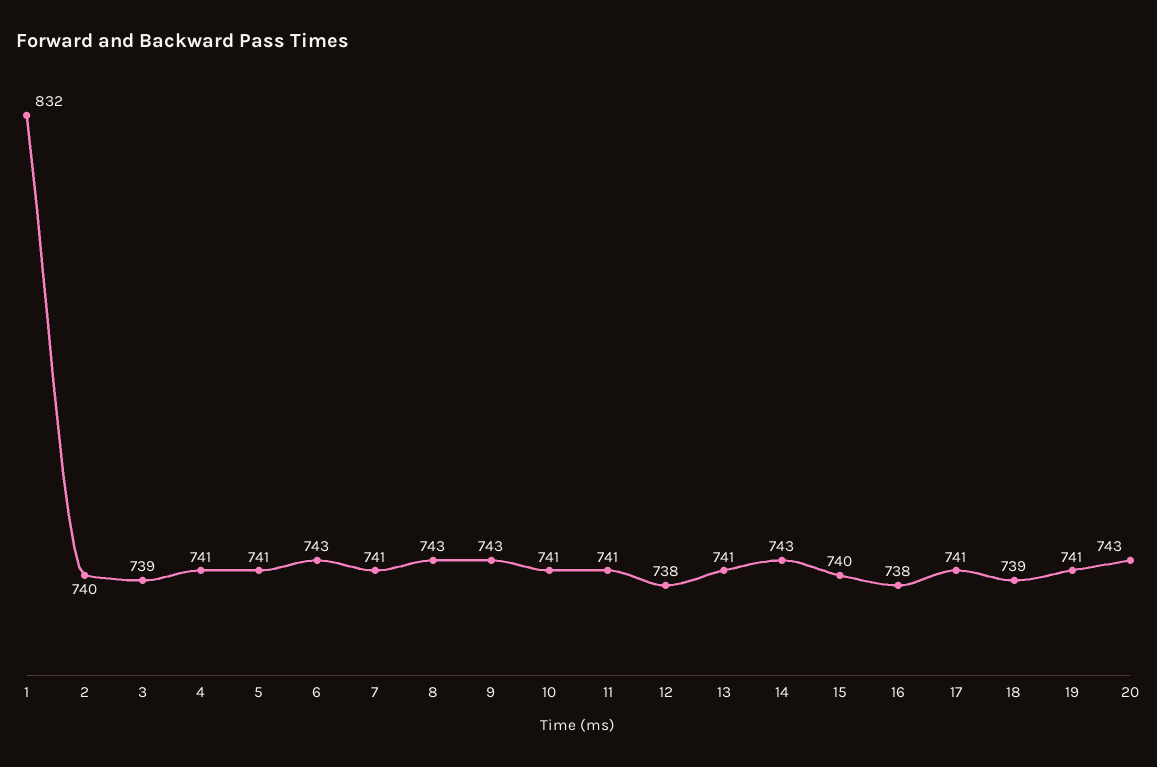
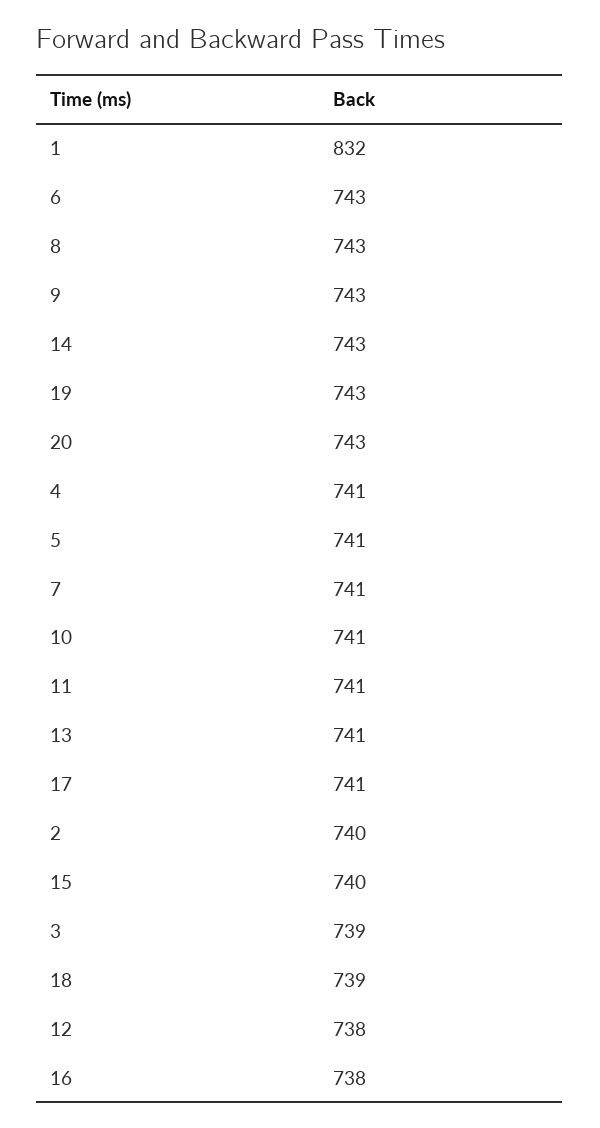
19: 741 -> 743

